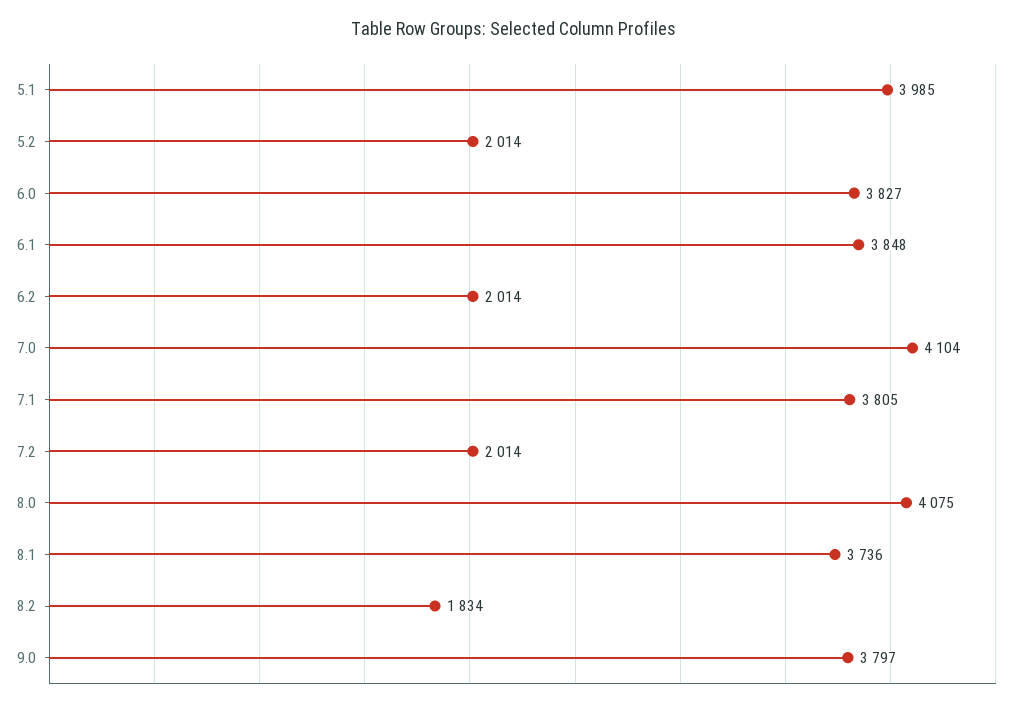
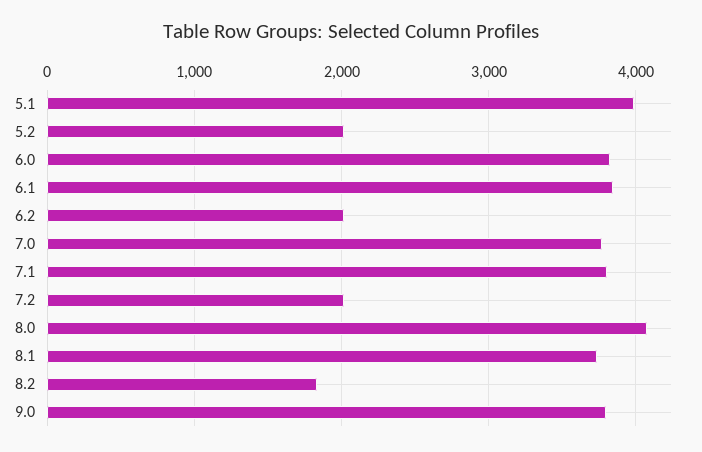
7.0: 4104 -> 3800

